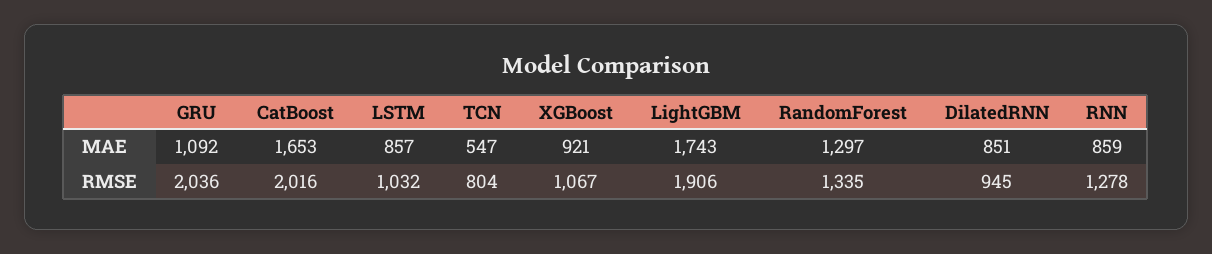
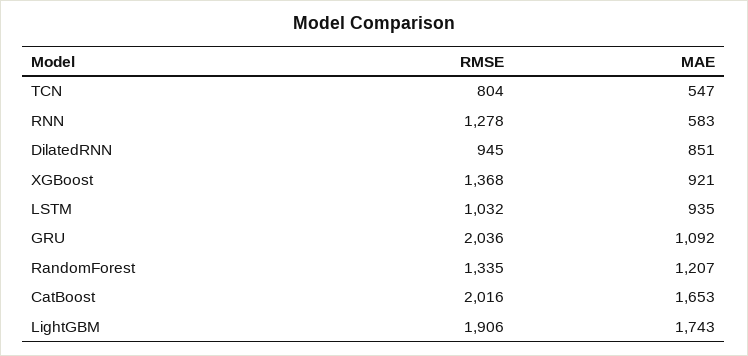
LSTM, MAE: 857 -> 935
RandomForest, MAE: 1297 -> 1207
RNN, MAE: 859 -> 583
XGBoost, RMSE: 1067 -> 1368

